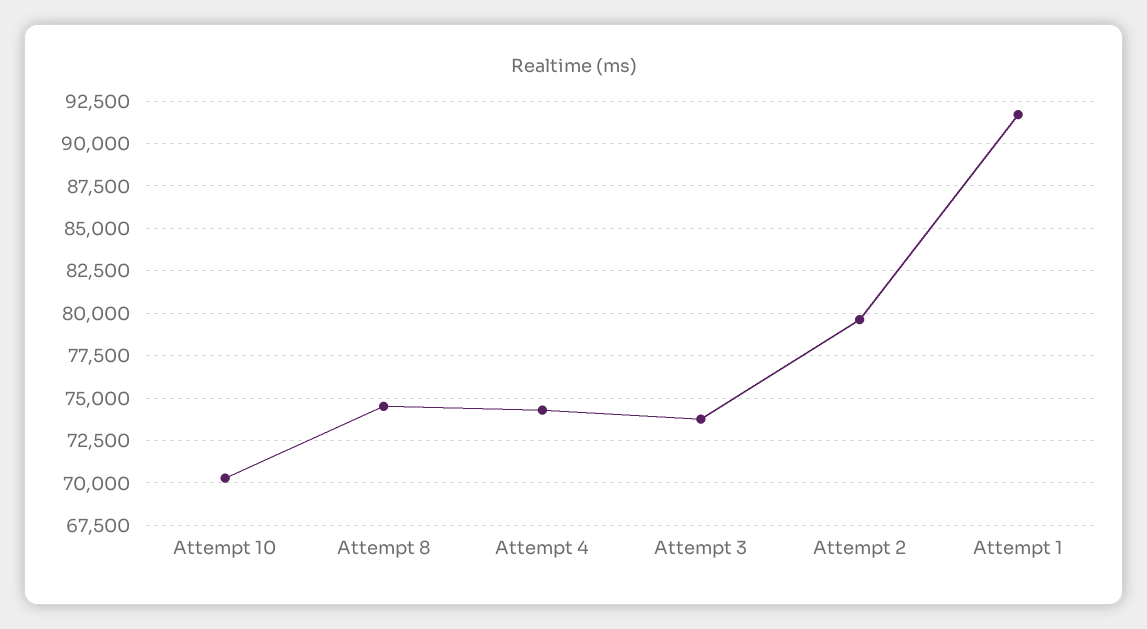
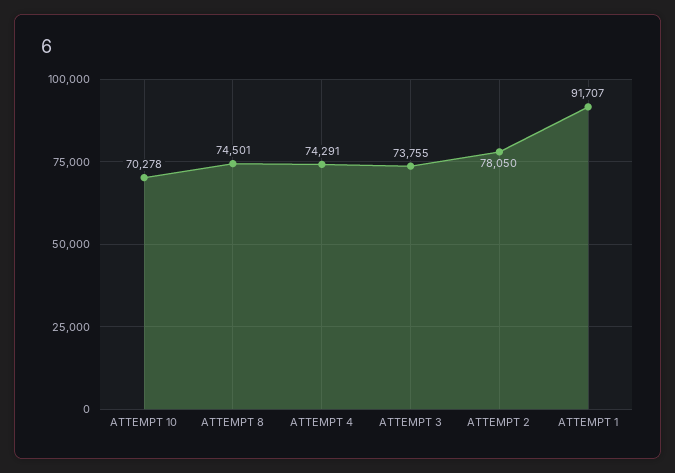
Attempt 2: 79500 -> 78050

